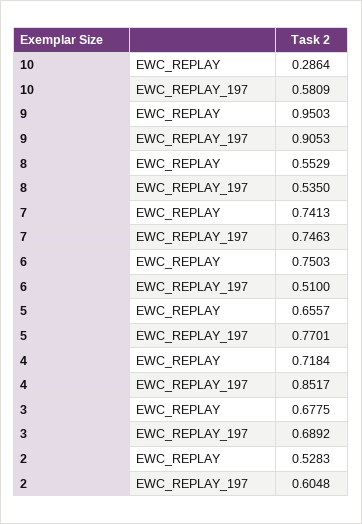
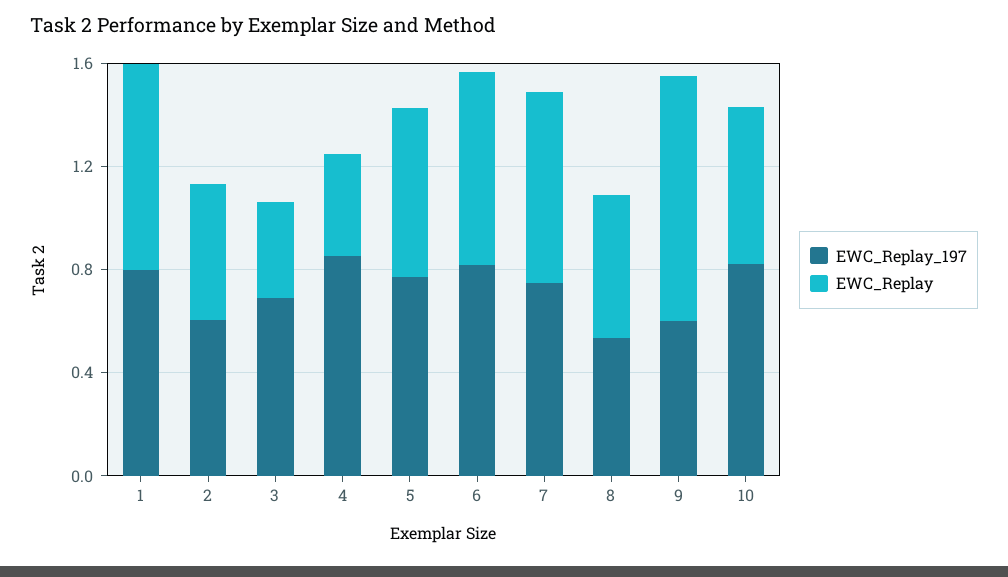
EWC_REPLAY, 10: 0.2864 -> 0.6
EWC_REPLAY_197, 10: 0.5809 -> 0.8
EWC_REPLAY_197, 9: 0.9053 -> 0.6
EWC_REPLAY_197, 6: 0.51 -> 0.8
EWC_REPLAY, 4: 0.7184 -> 0.4
EWC_REPLAY, 3: 0.6775 -> 0.4
EWC_REPLAY_197, 1: none -> 0.8
EWC_REPLAY, 1: none -> 0.8

